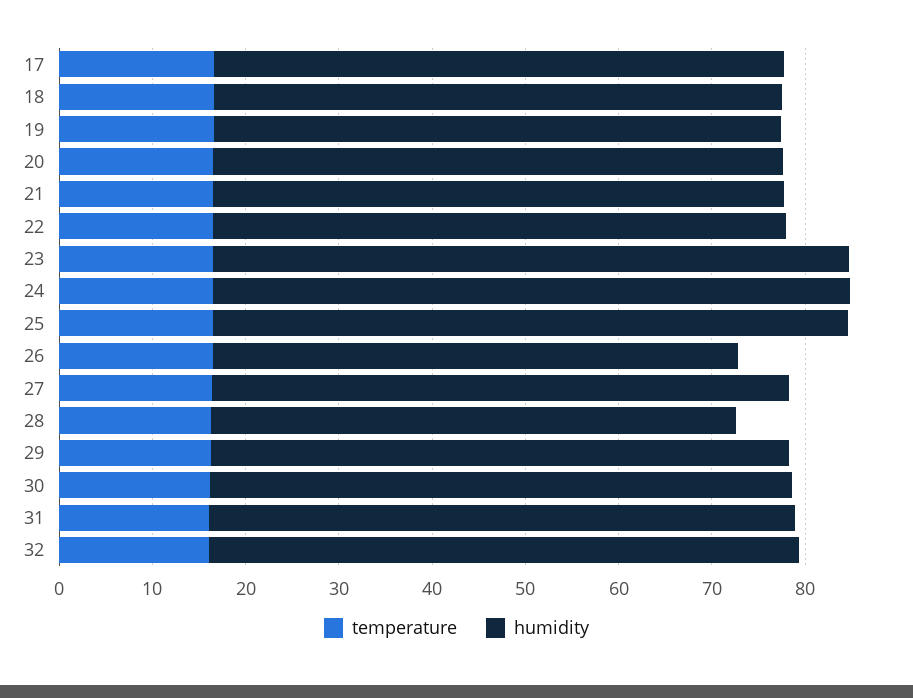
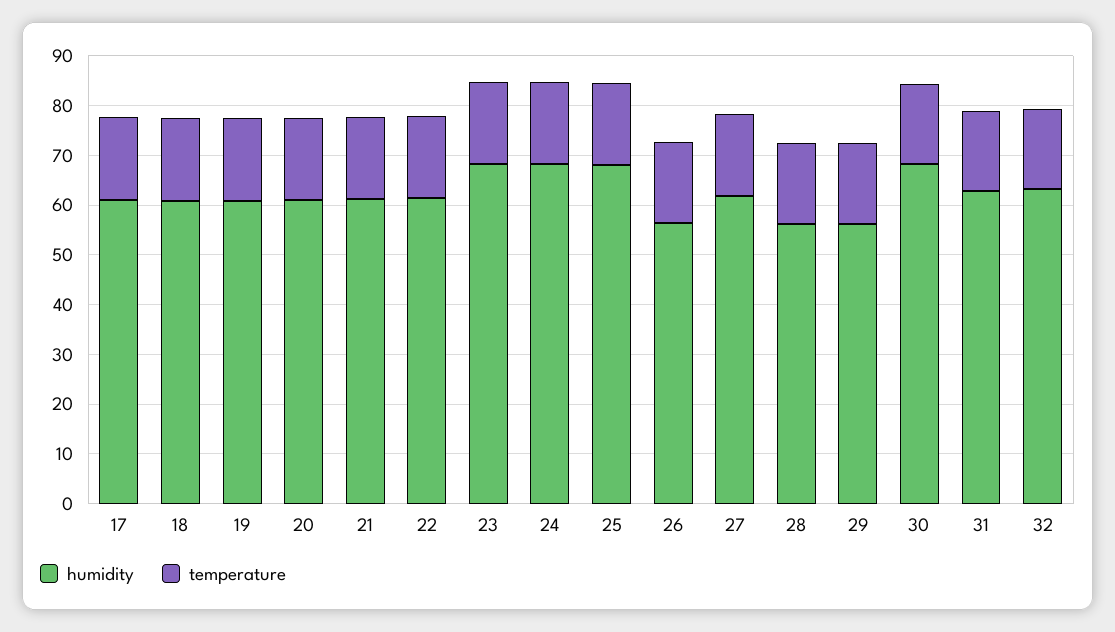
humidity, 29: 62 -> 56
humidity, 30: 62 -> 68

